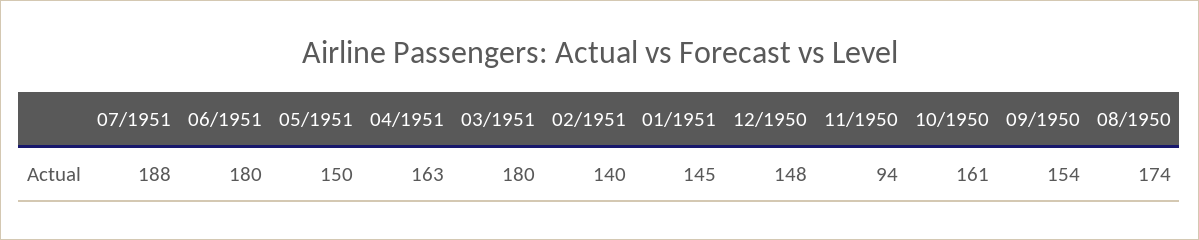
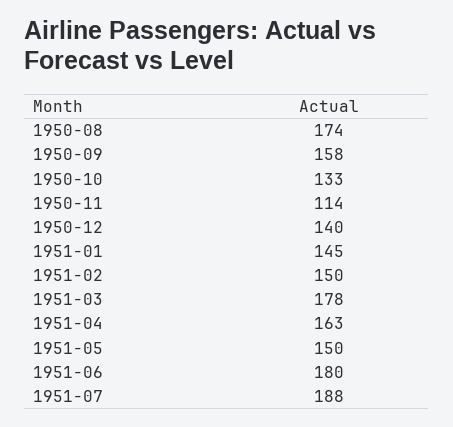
03/1951: 180 -> 178
02/1951: 140 -> 150
12/1950: 148 -> 140
11/1950: 94 -> 114
10/1950: 161 -> 133
09/1950: 154 -> 158

